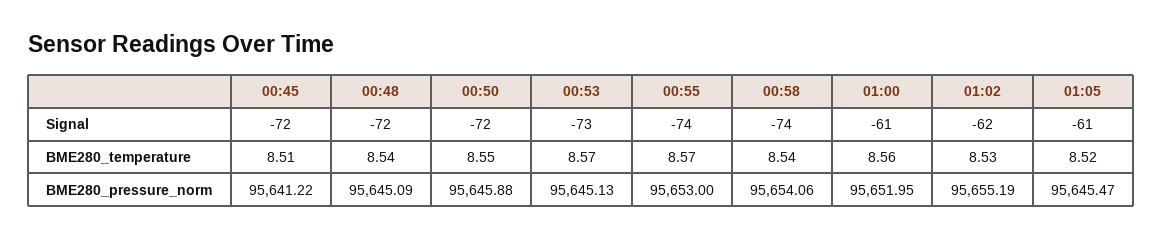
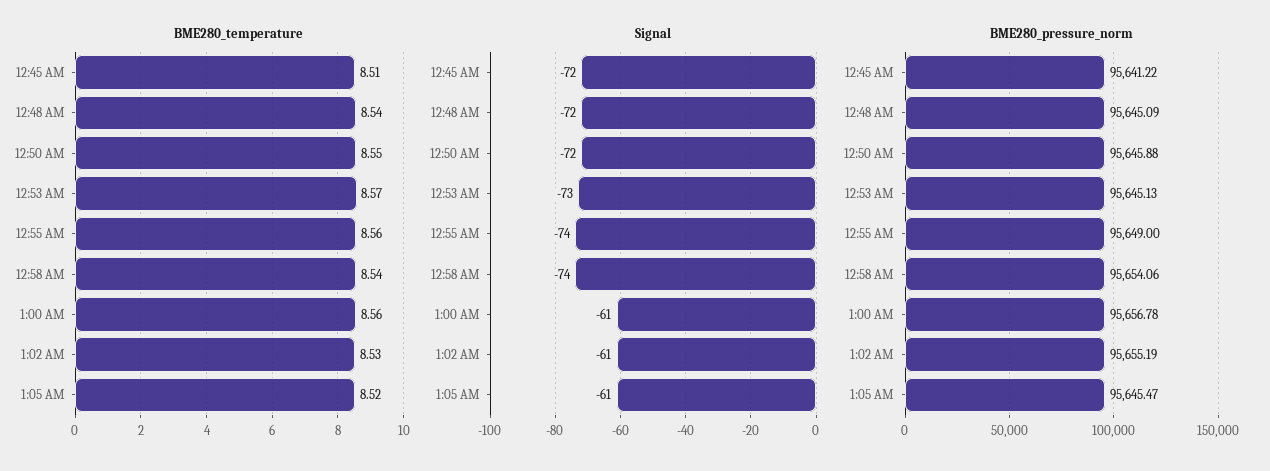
Signal, 01:02: -62 -> -61
BME280_temperature, 00:55: 8.57 -> 8.56
BME280_pressure_norm, 00:55: 95653 -> 95649
BME280_pressure_norm, 01:00: 95651.95 -> 95656.78

